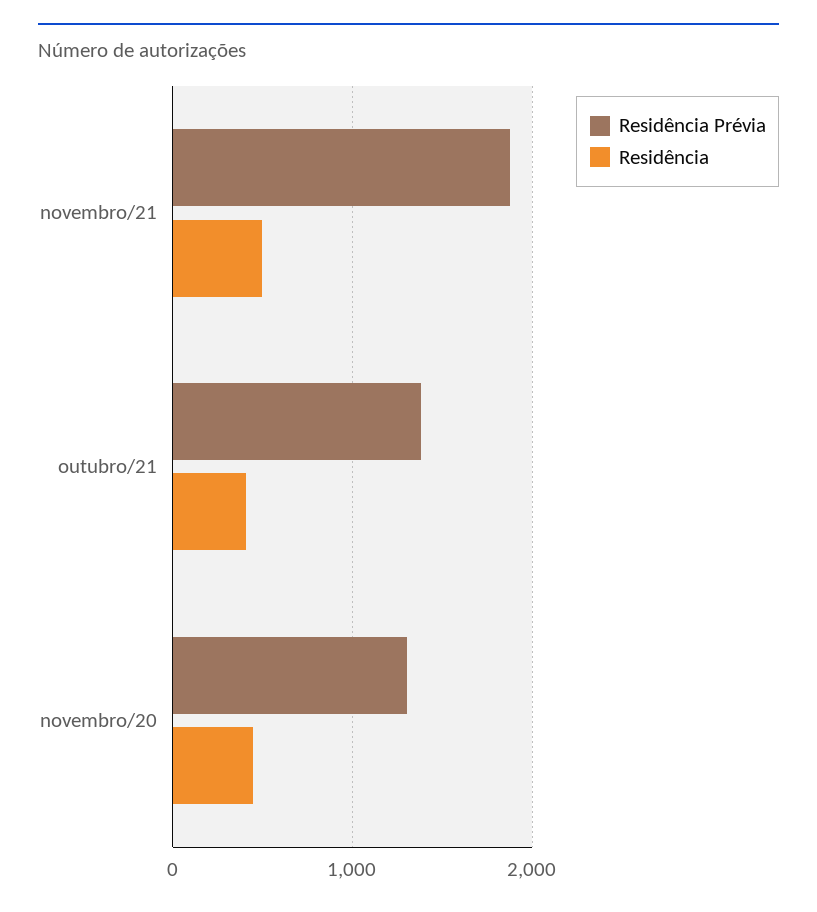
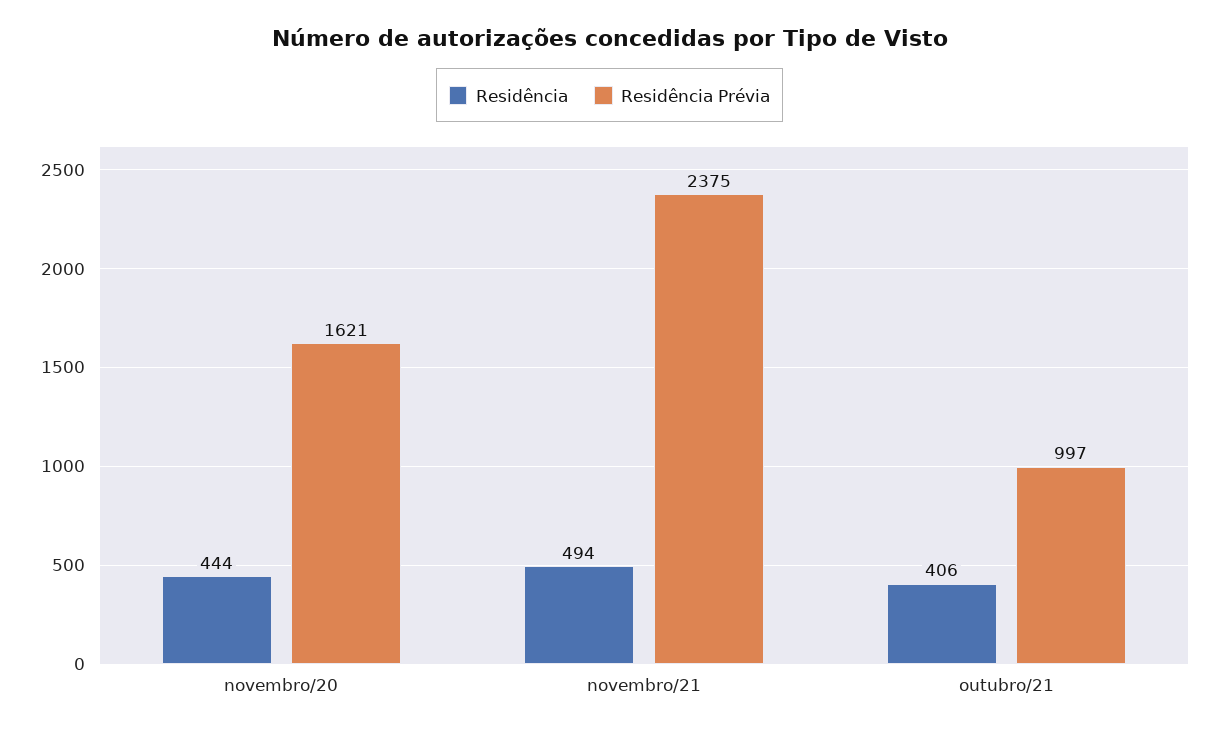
Residência Prévia, novembro/21: 1900 -> 2375
Residência Prévia, outubro/21: 1400 -> 997
Residência Prévia, novembro/20: 1300 -> 1621

